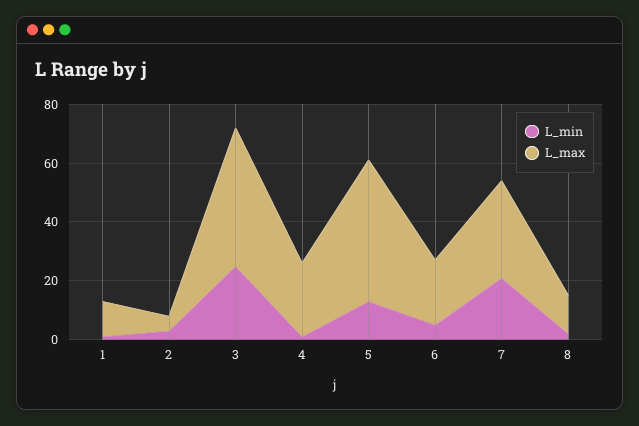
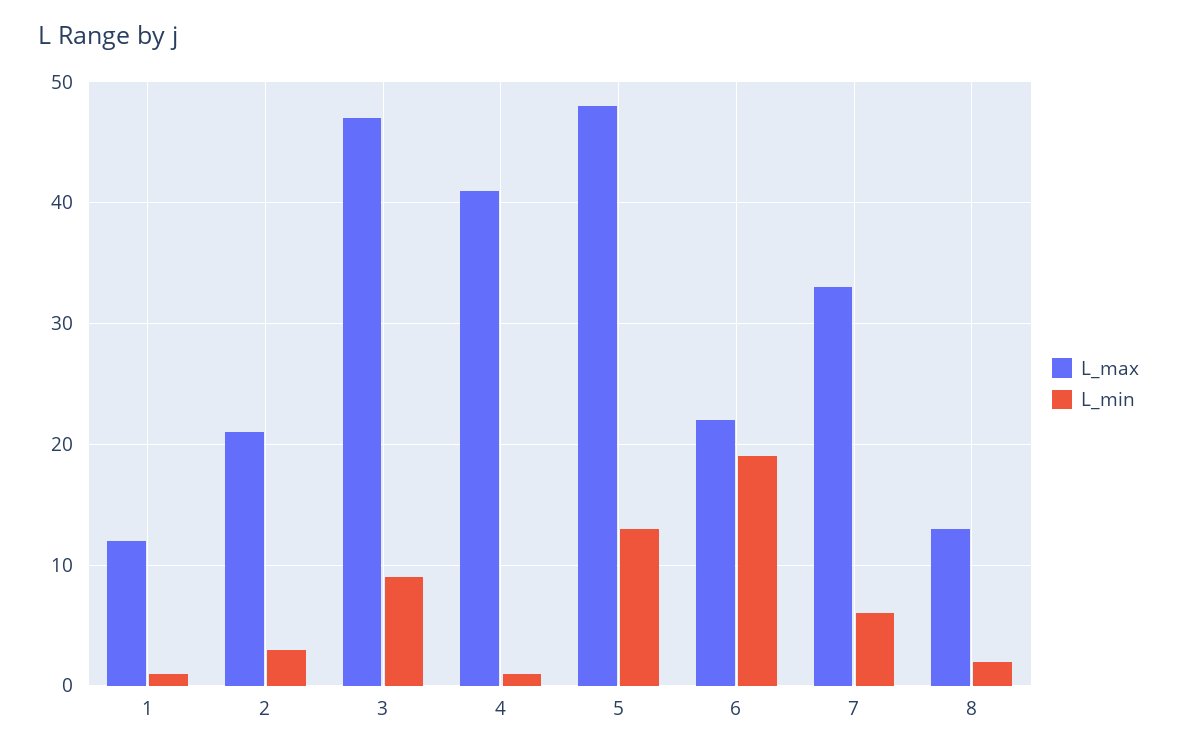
L_max, 2: 5 -> 21
L_min, 3: 25 -> 9
L_max, 4: 25 -> 41
L_min, 6: 5 -> 19
L_min, 7: 20 -> 6

